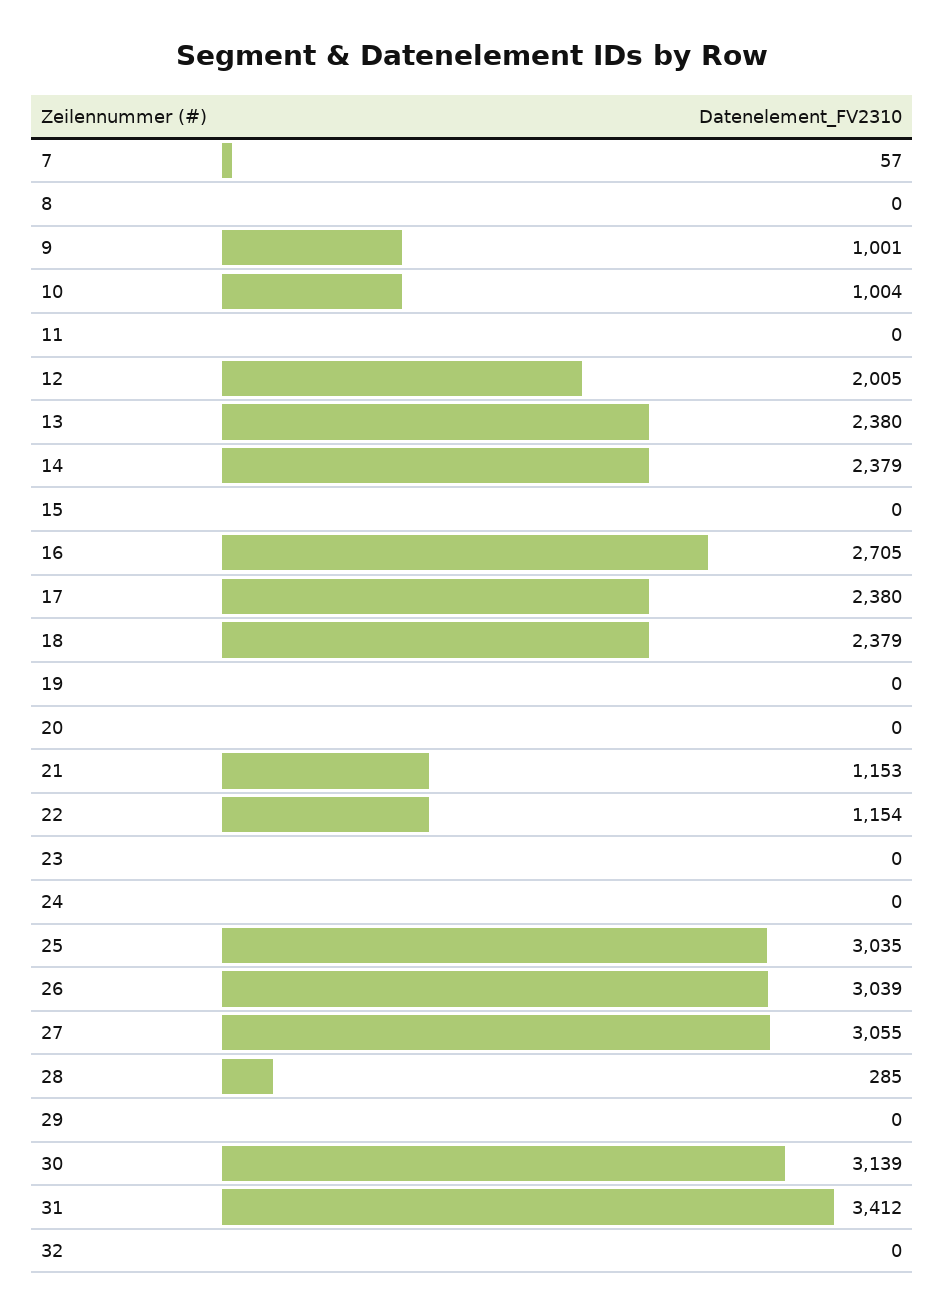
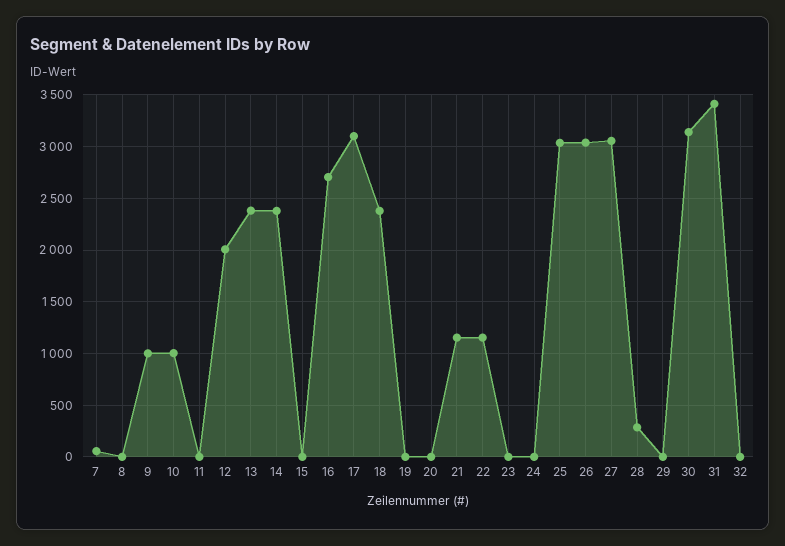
17: 2380 -> 3100

